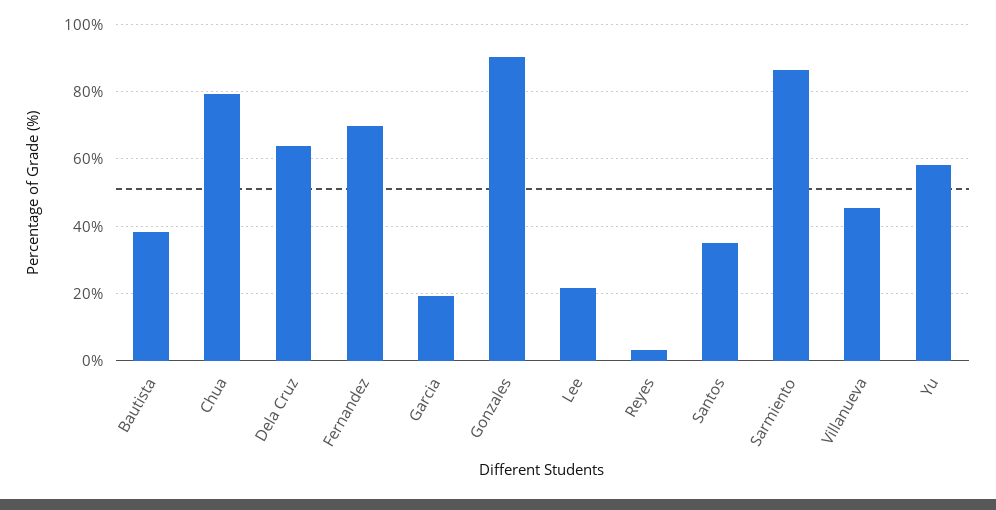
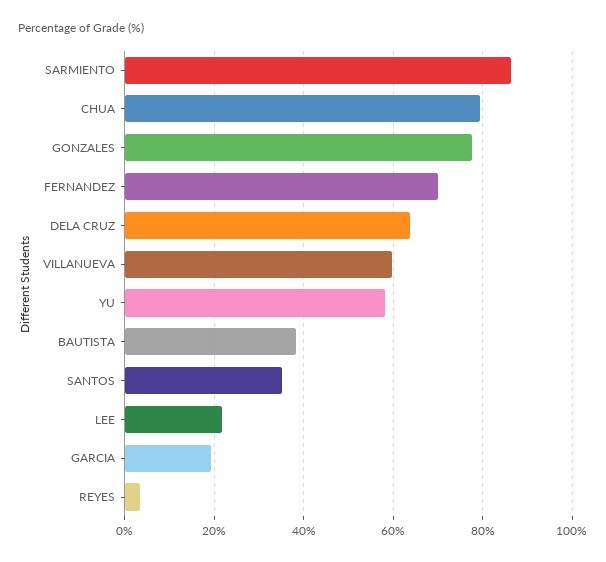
Gonzales: 90 -> 78
Villanueva: 46 -> 60

